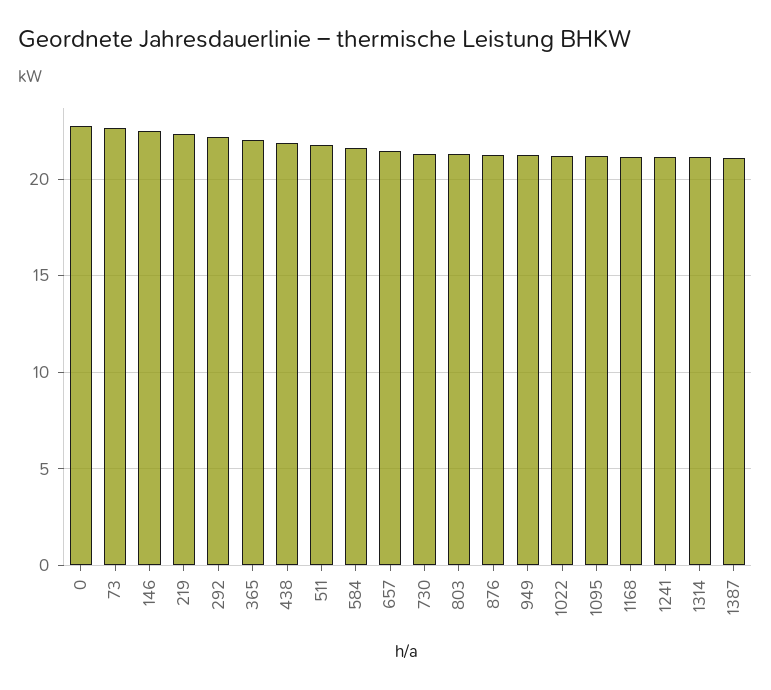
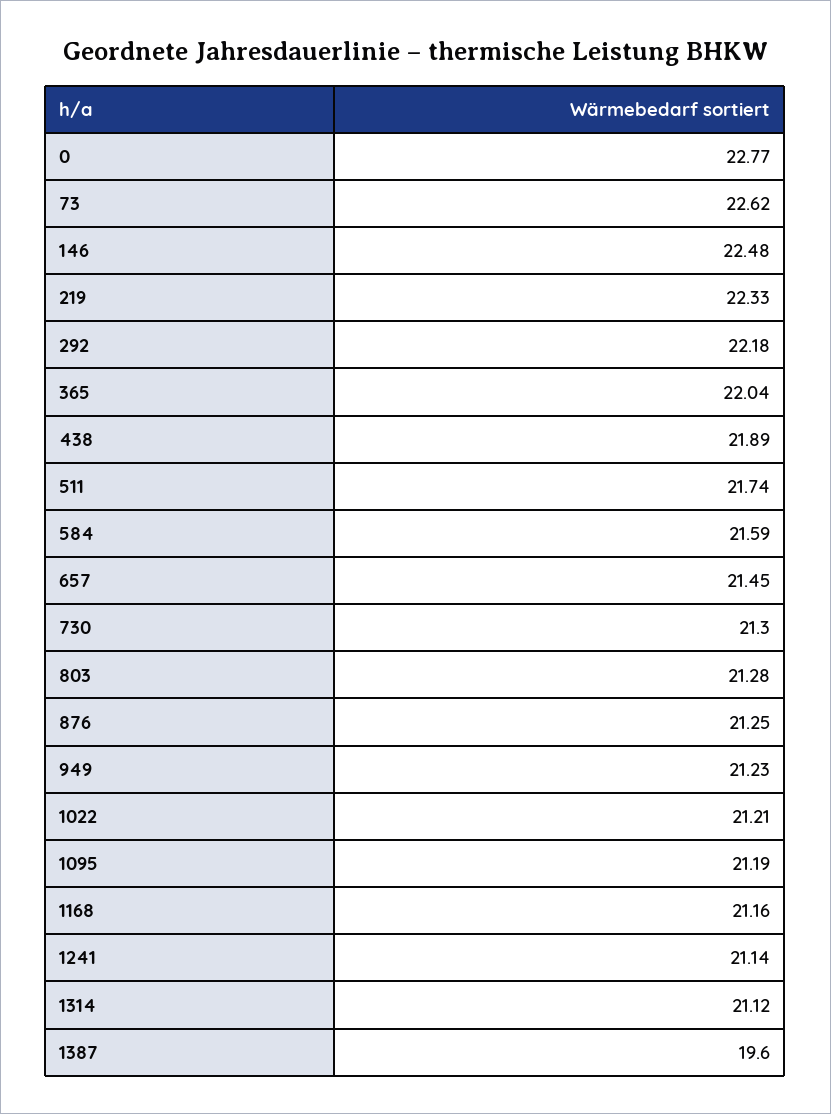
1387: 21 -> 19.6

